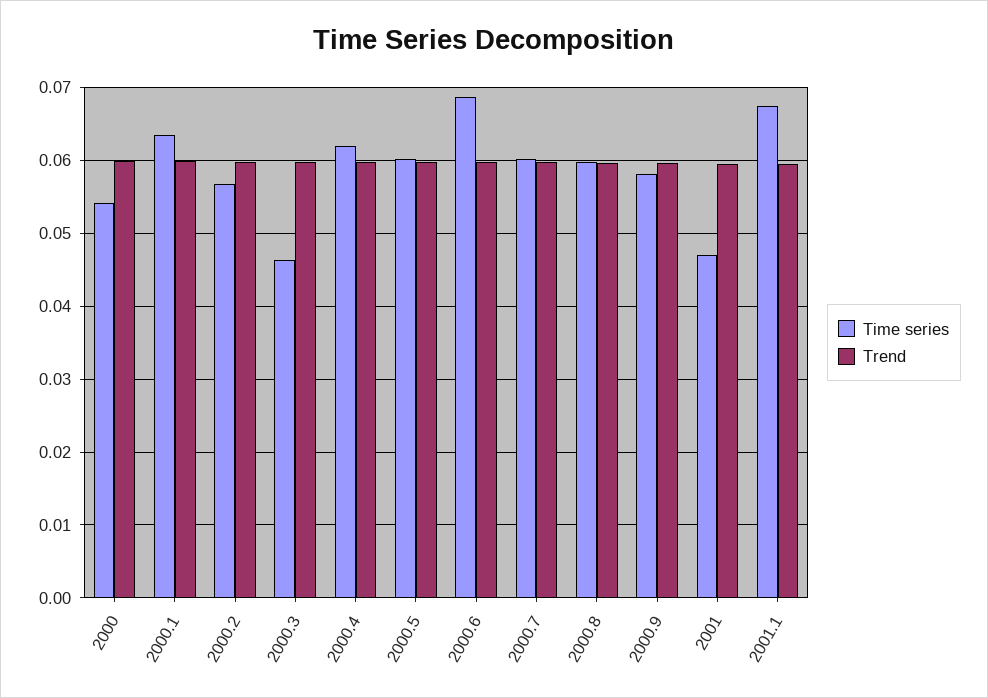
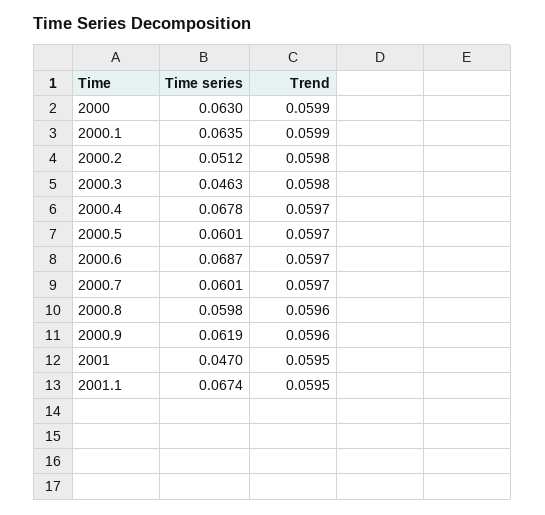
Time series, 2000: 0.054 -> 0.063
Time series, 2000.2: 0.057 -> 0.0512
Time series, 2000.4: 0.062 -> 0.0678
Time series, 2000.9: 0.058 -> 0.0619

